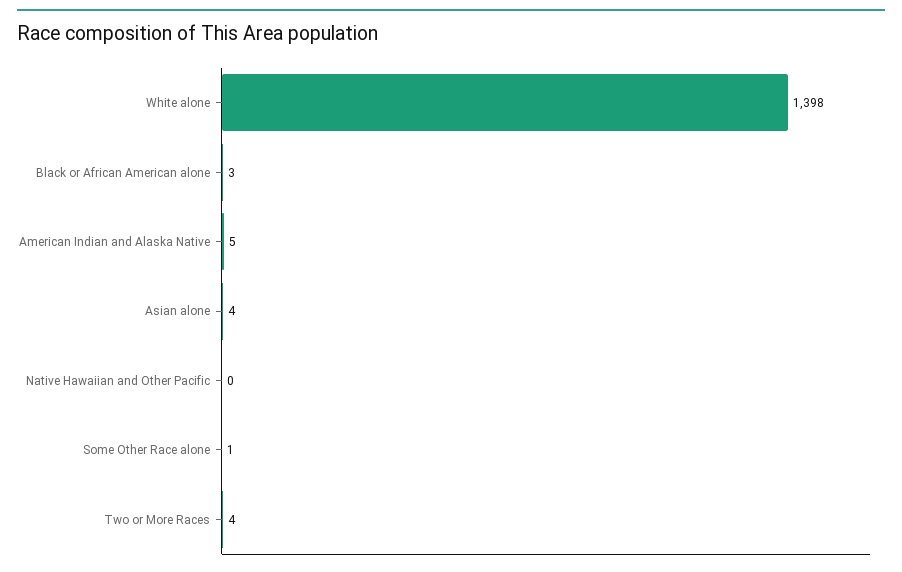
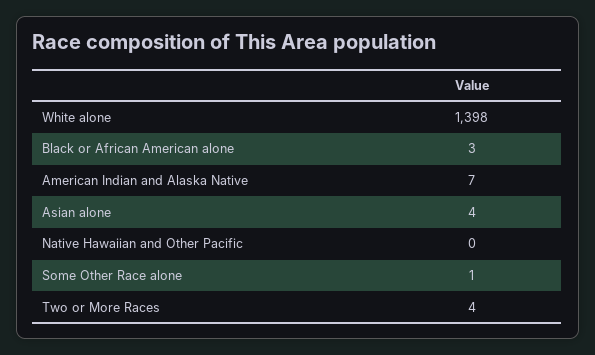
American Indian and Alaska Native: 5 -> 7

